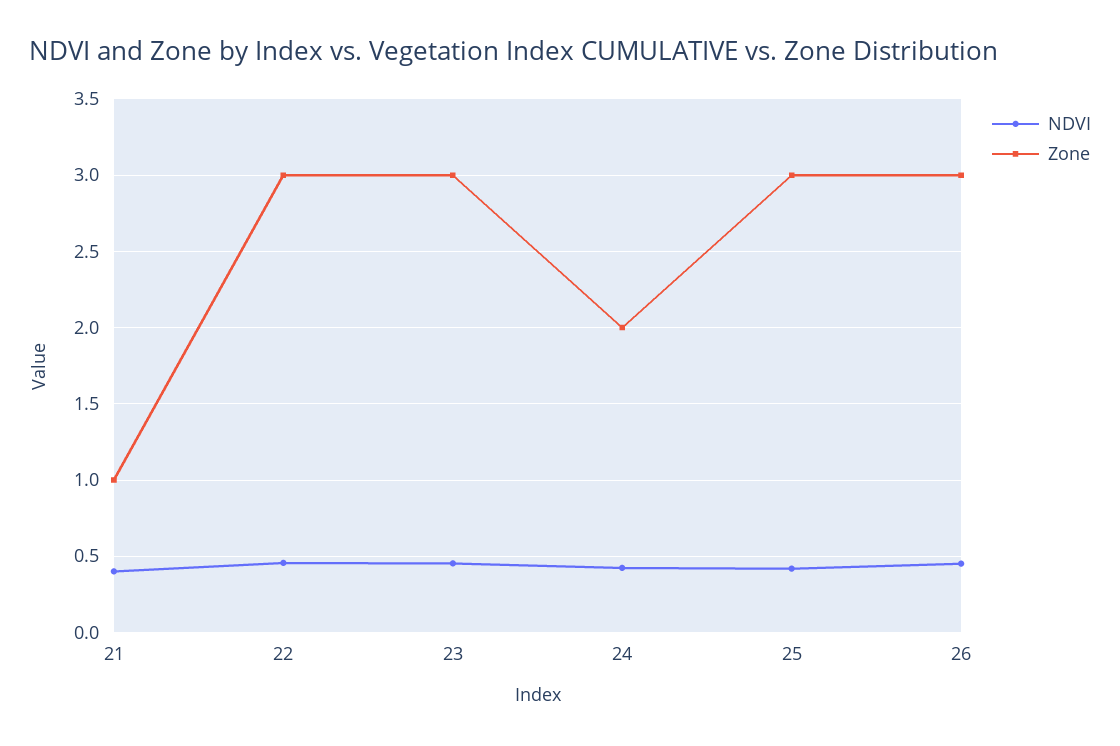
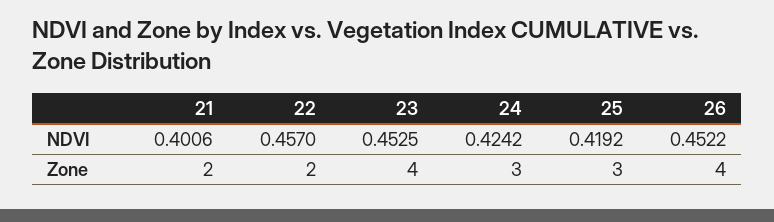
Zone, 21: 1 -> 2
Zone, 22: 3 -> 2
Zone, 23: 3 -> 4
Zone, 24: 2 -> 3
Zone, 26: 3 -> 4

